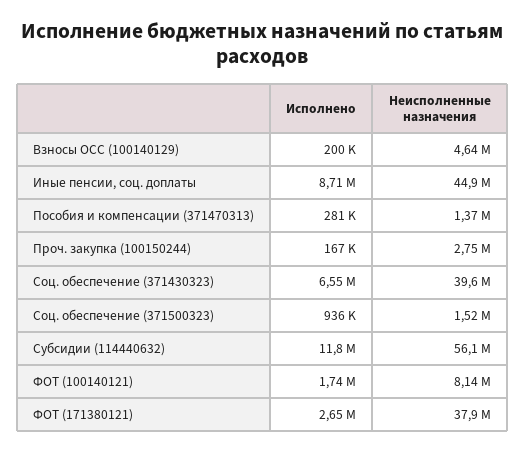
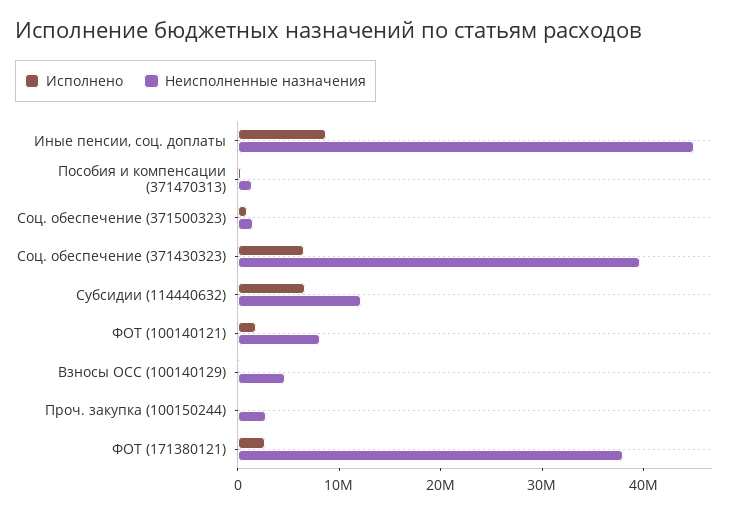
Исполнено, Субсидии (114440632): 11800000 -> 6000000
Неисполненные назначения, Субсидии (114440632): 56100000 -> 12000000

